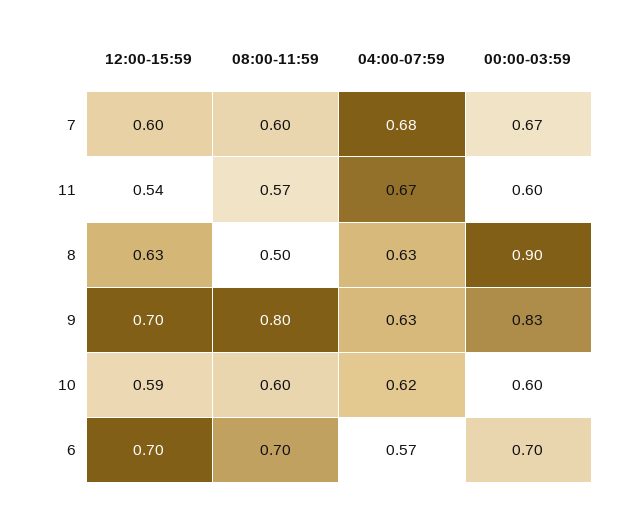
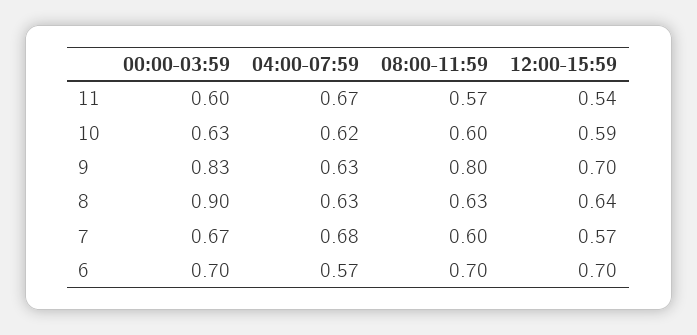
12:00-15:59, 7: 0.6 -> 0.57
12:00-15:59, 8: 0.63 -> 0.64
08:00-11:59, 8: 0.5 -> 0.63
00:00-03:59, 10: 0.6 -> 0.63

